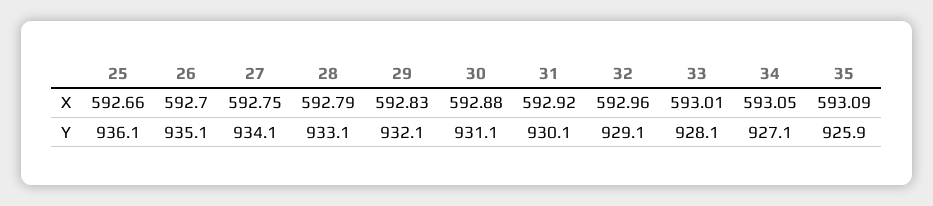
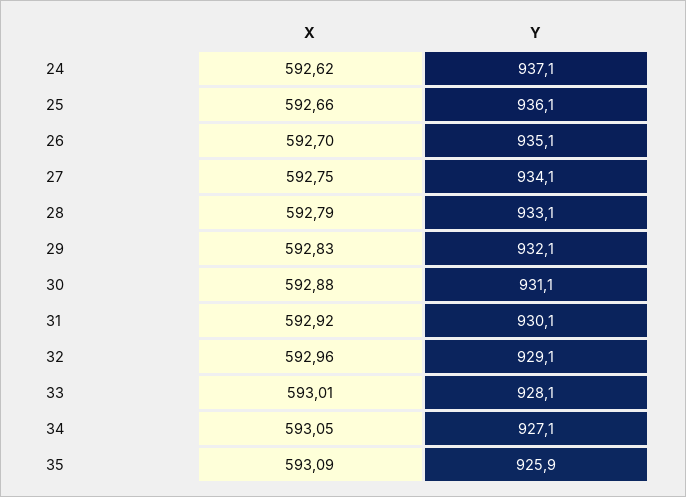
24, X: none -> 592.62
24, Y: none -> 937.1

